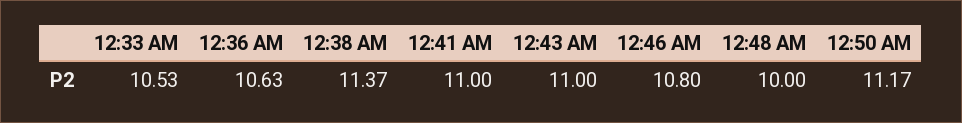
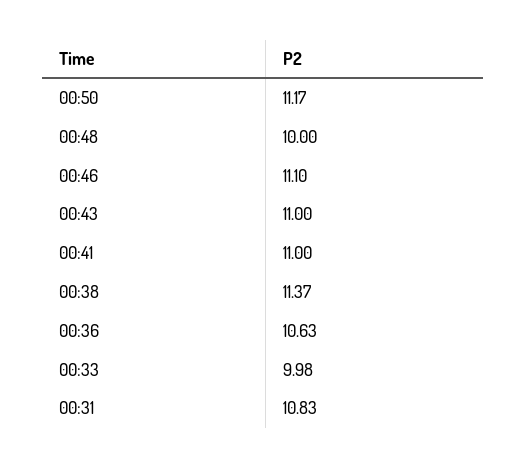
12:33 AM: 10.53 -> 9.98
12:46 AM: 10.8 -> 11.1
00:31: none -> 10.83

